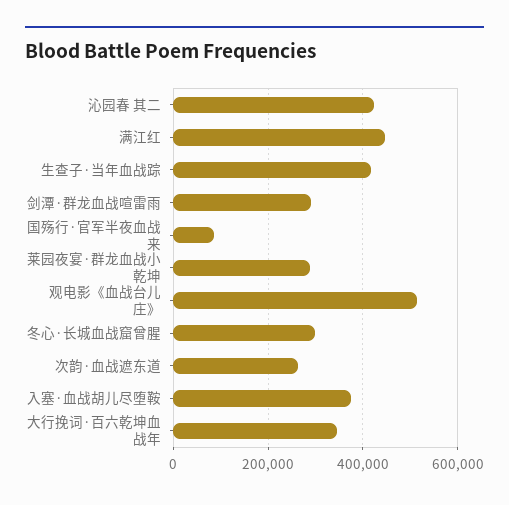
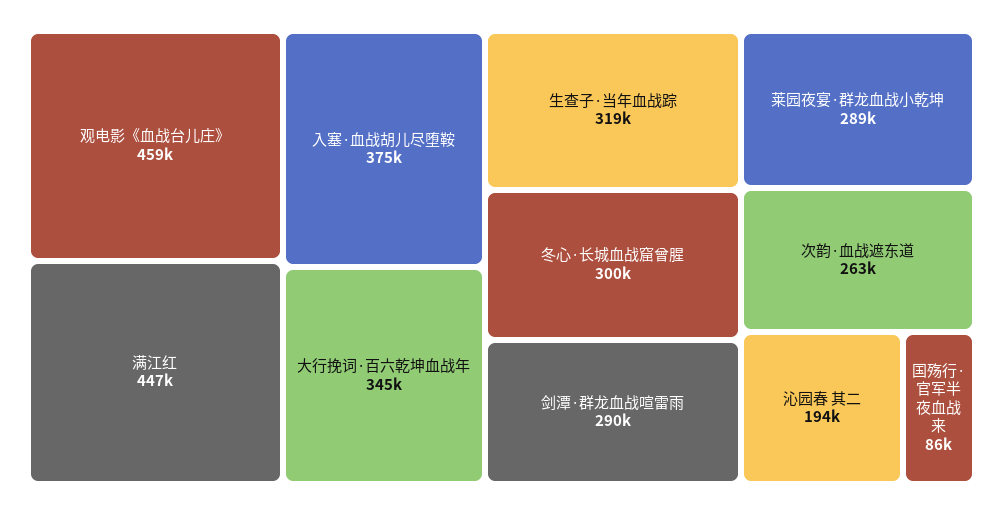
沁园春 其二: 420000 -> 194000
生查子·当年血战踪: 420000 -> 319000
观电影《血战台儿庄》: 520000 -> 459000

